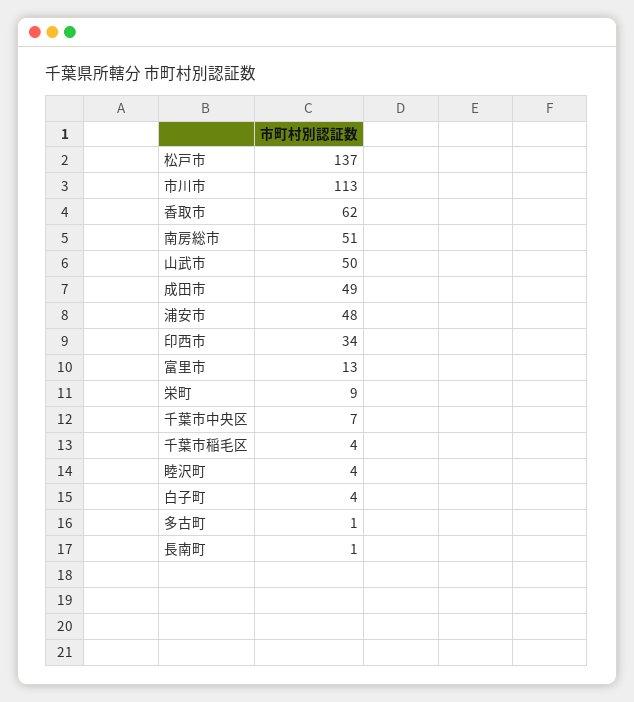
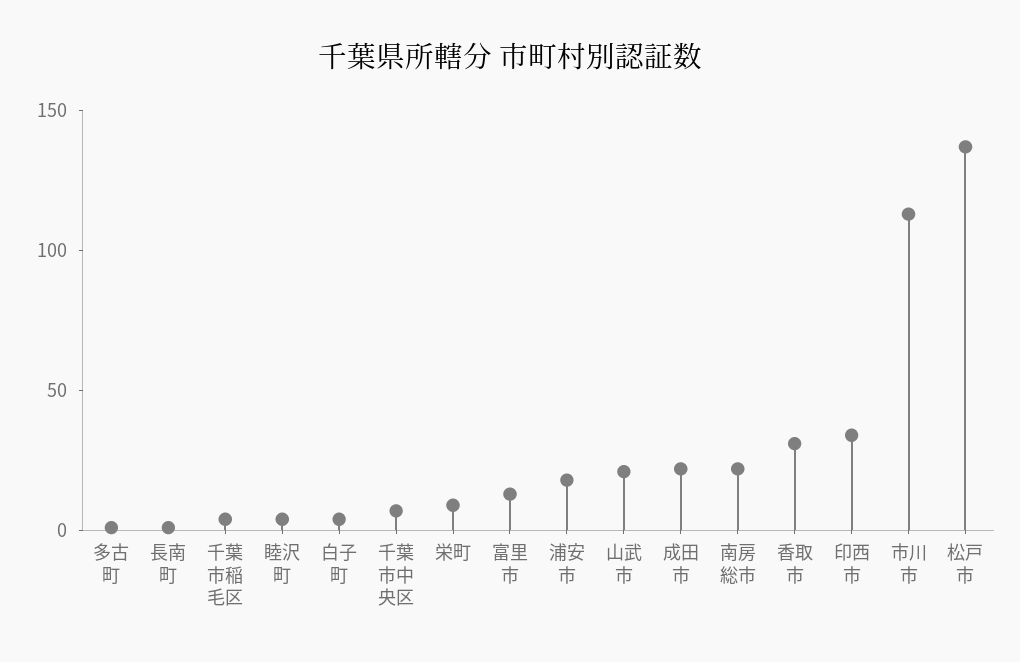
香取市: 62 -> 30
南房総市: 51 -> 20
山武市: 50 -> 20
成田市: 49 -> 20
浦安市: 48 -> 20

